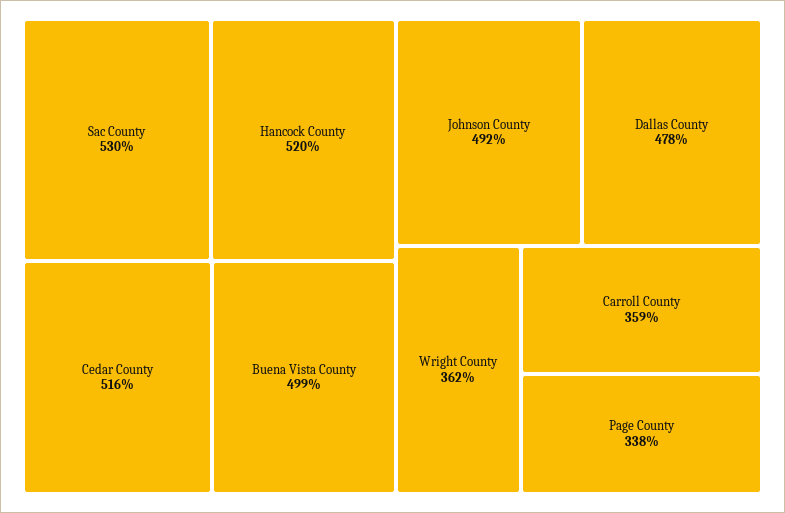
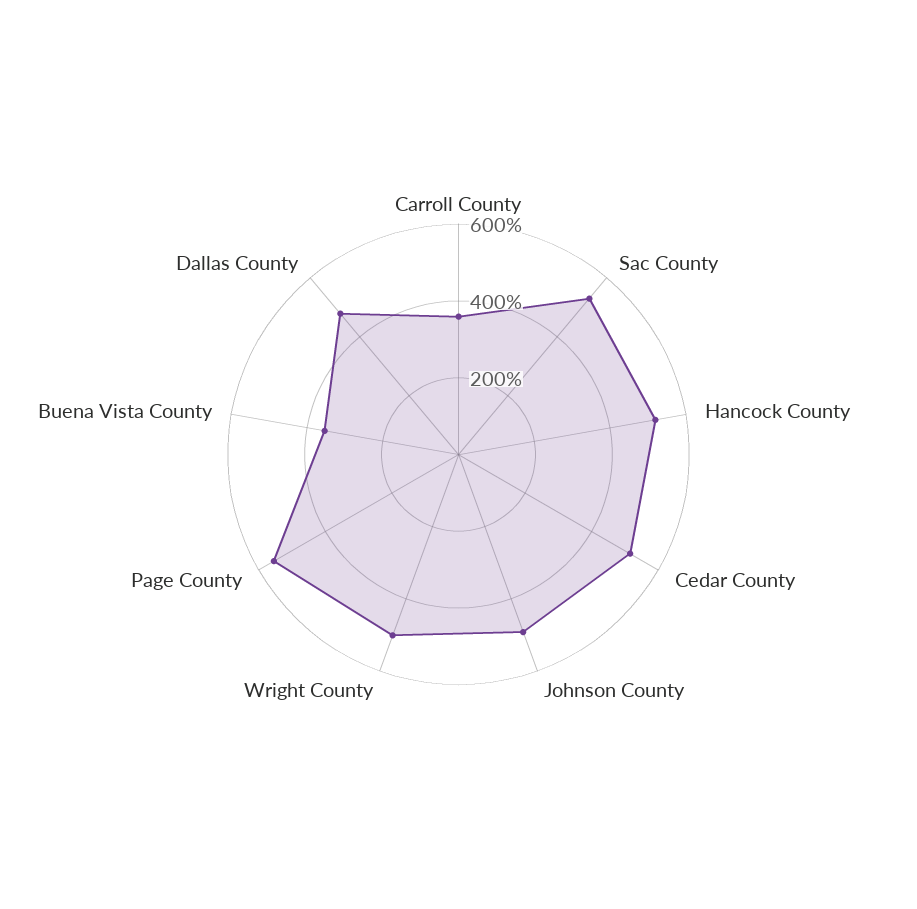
Buena Vista County: 499 -> 350
Wright County: 362 -> 500
Page County: 338 -> 550

